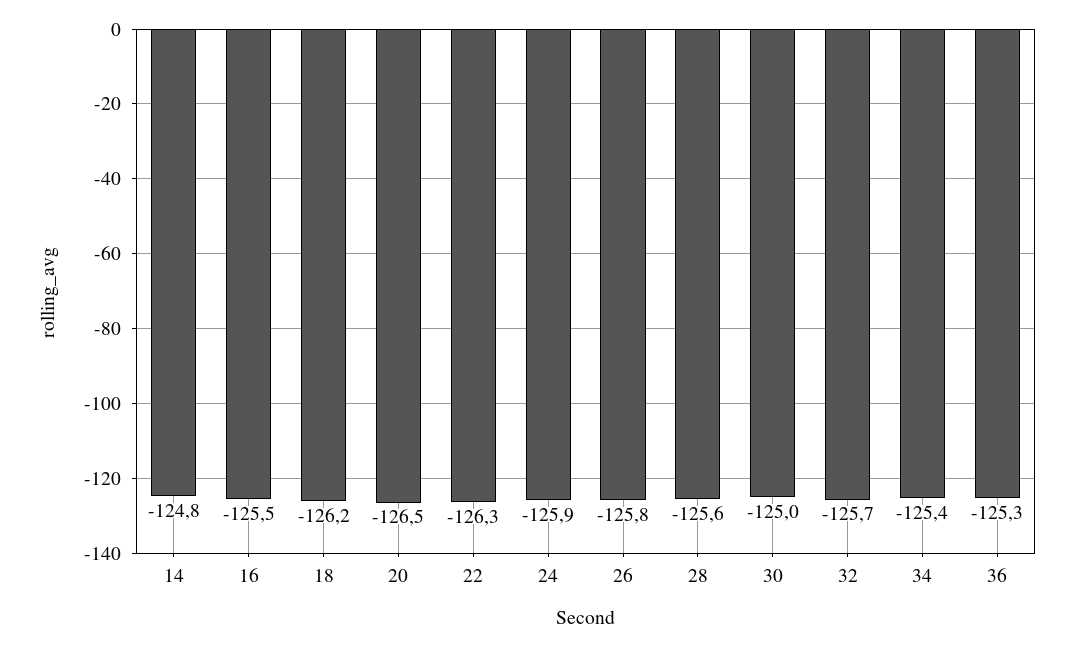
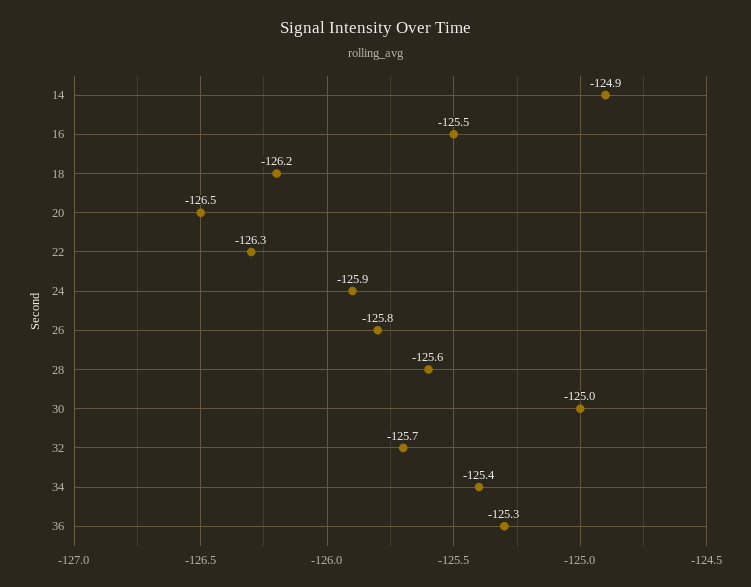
14: -124.8 -> -124.9

